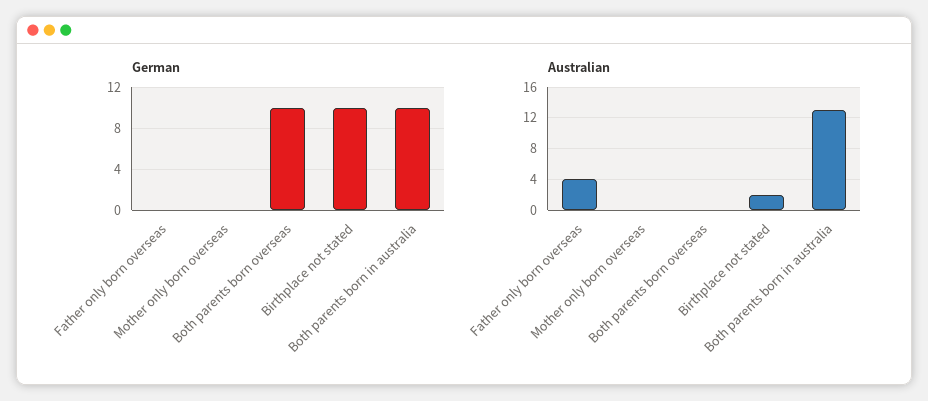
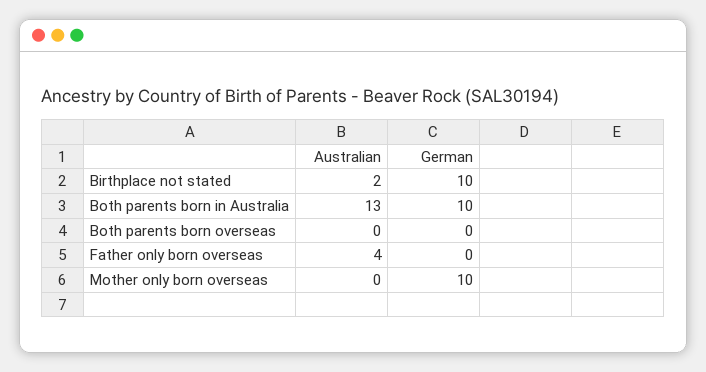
German, Mother only born overseas: 0 -> 10
German, Both parents born overseas: 10 -> 0

